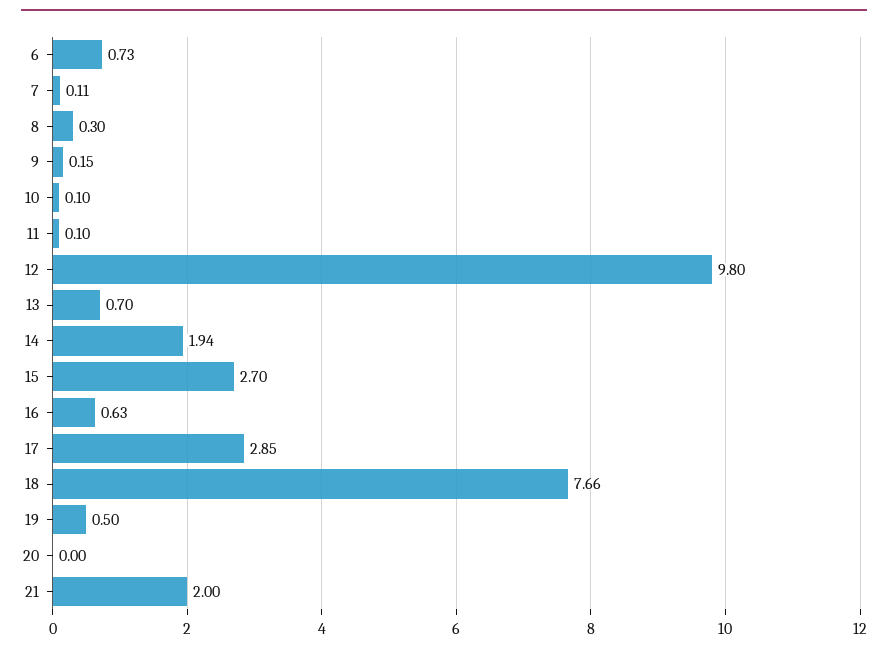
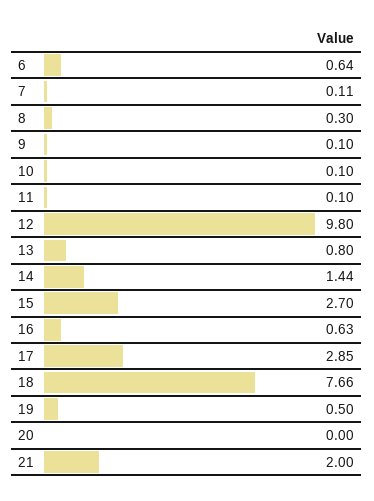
6: 0.73 -> 0.64
9: 0.15 -> 0.1
13: 0.7 -> 0.8
14: 1.94 -> 1.44

